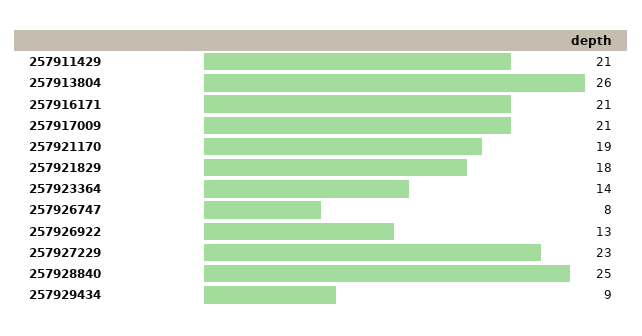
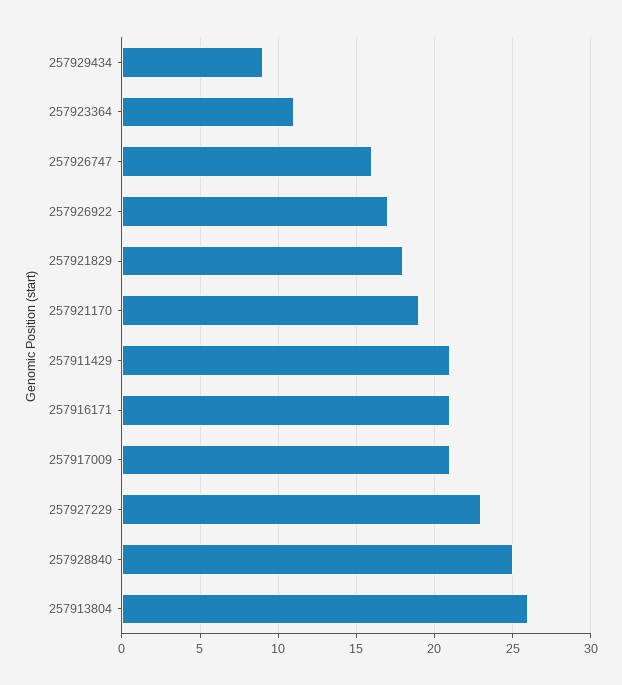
257923364: 14 -> 11
257926747: 8 -> 16
257926922: 13 -> 17

